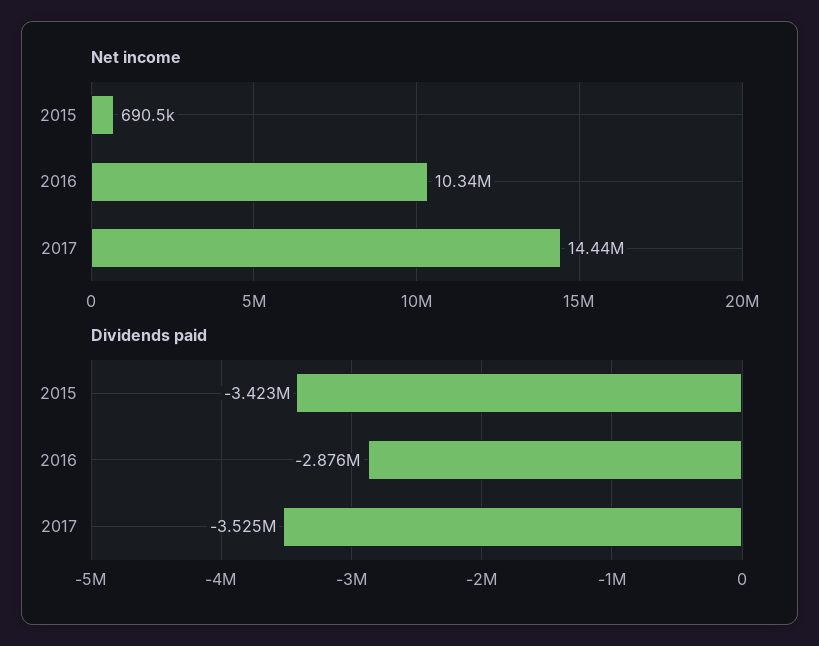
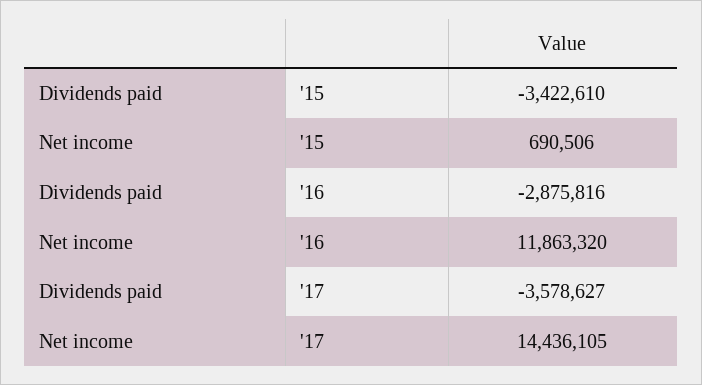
Net income, 2016: 10340000 -> 11863320
Dividends paid, 2017: -3525000 -> -3578627

